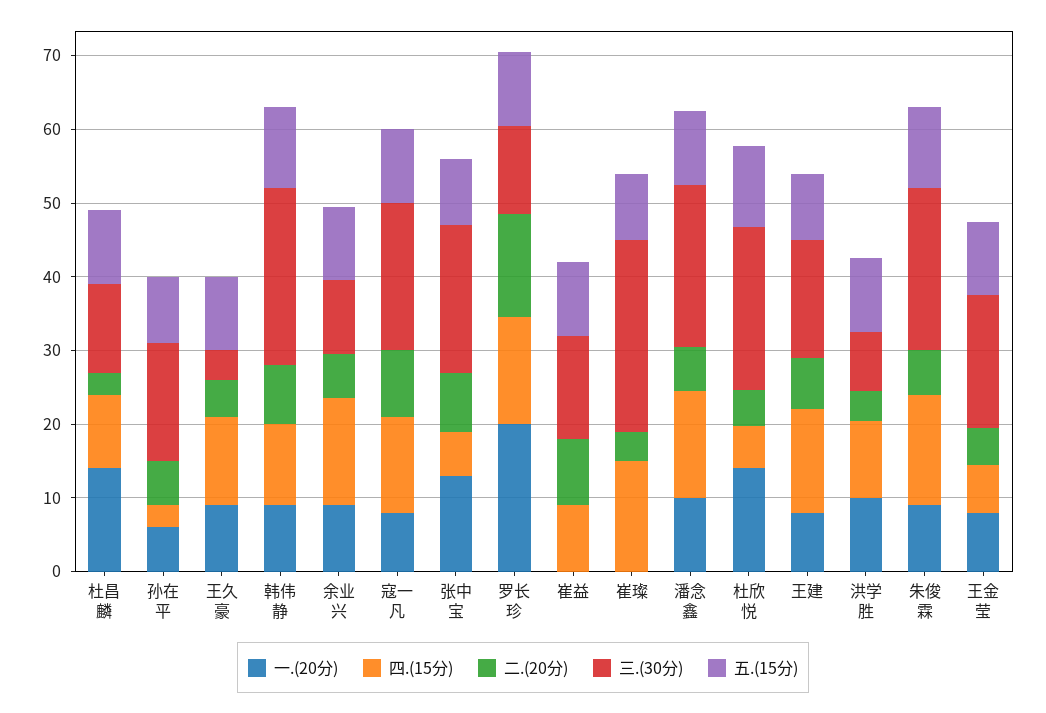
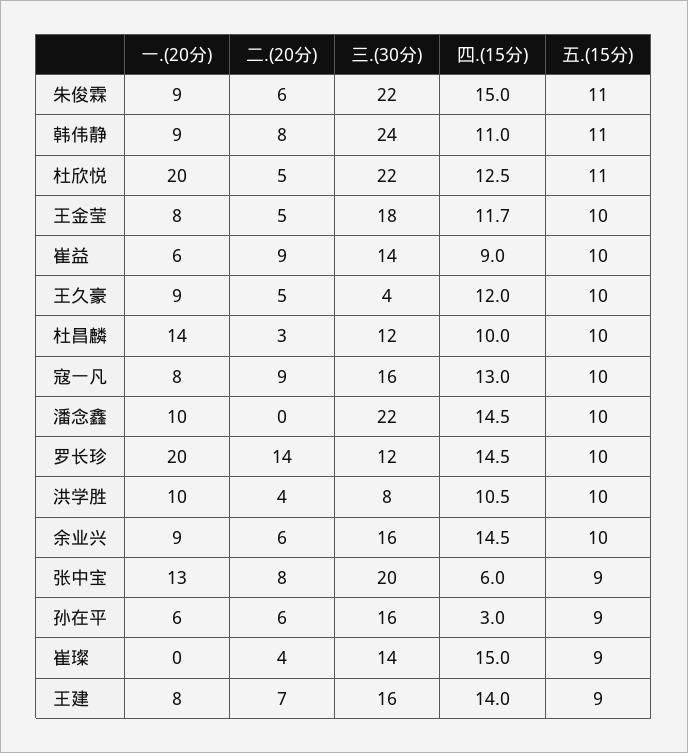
三.(30分), 余业兴: 10 -> 16
三.(30分), 寇一凡: 20 -> 16
一.(20分), 崔益: 0 -> 6
三.(30分), 崔璨: 26 -> 14
二.(20分), 潘念鑫: 6 -> 0
一.(20分), 杜欣悦: 14 -> 20
四.(15分), 杜欣悦: 6 -> 12.5
四.(15分), 王金莹: 6 -> 11.7

